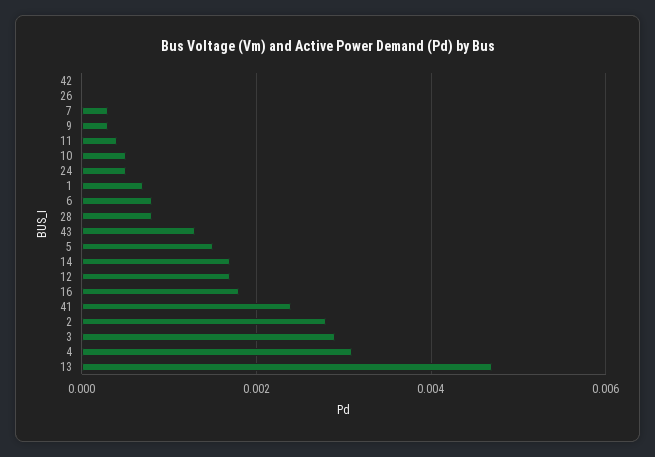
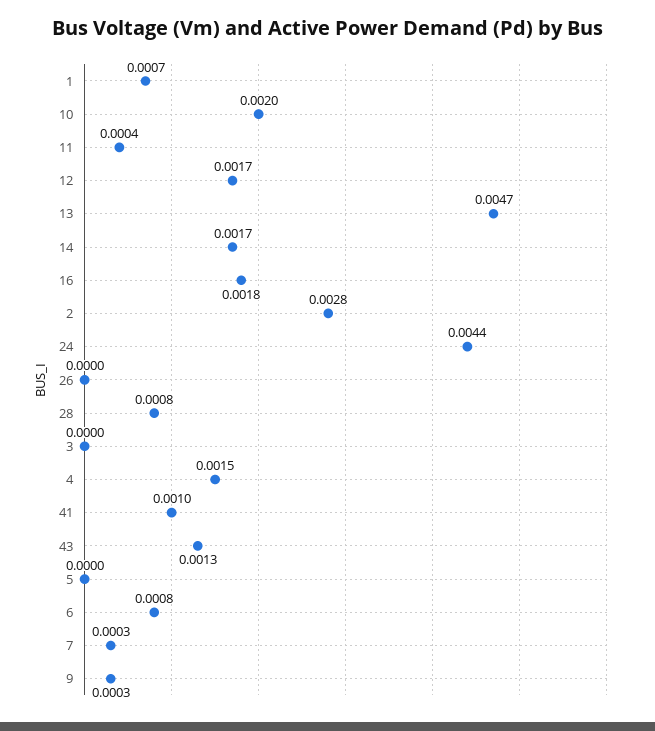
42: 0 -> none
10: 0.0005 -> 0.002
24: 0.0005 -> 0.0044
5: 0.0015 -> 0
41: 0.0025 -> 0.001
3: 0.003 -> 0
4: 0.003 -> 0.0015

